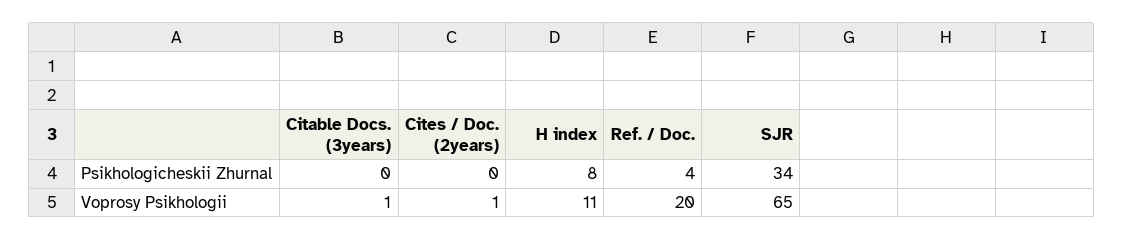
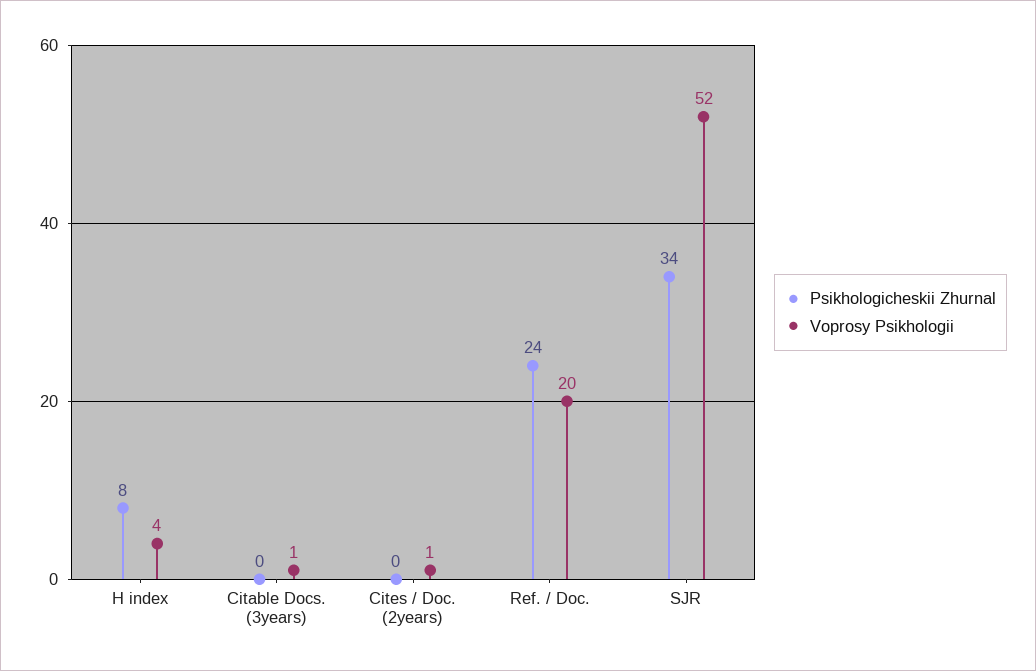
Psikhologicheskii Zhurnal, Ref. / Doc.: 4 -> 24
Voprosy Psikhologii, H index: 11 -> 4
Voprosy Psikhologii, SJR: 65 -> 52

